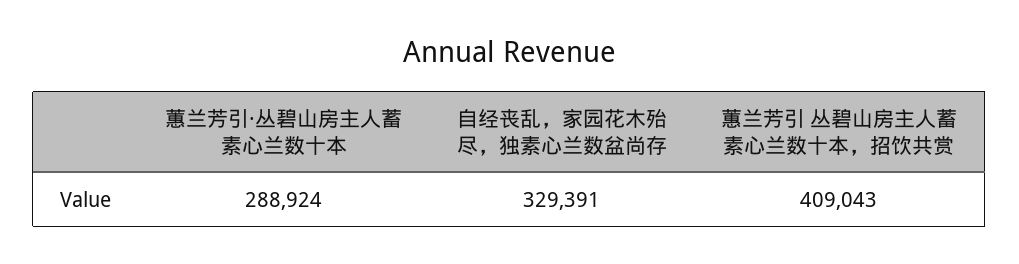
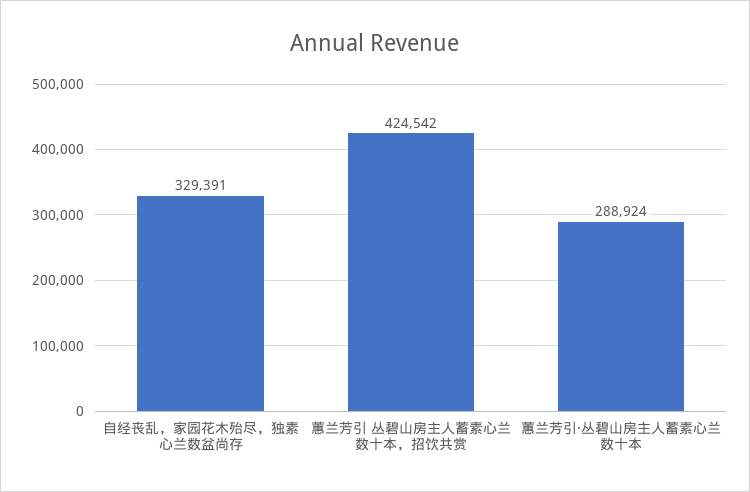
蕙兰芳引 丛碧山房主人蓄素心兰数十本，招饮共赏: 409043 -> 424542

